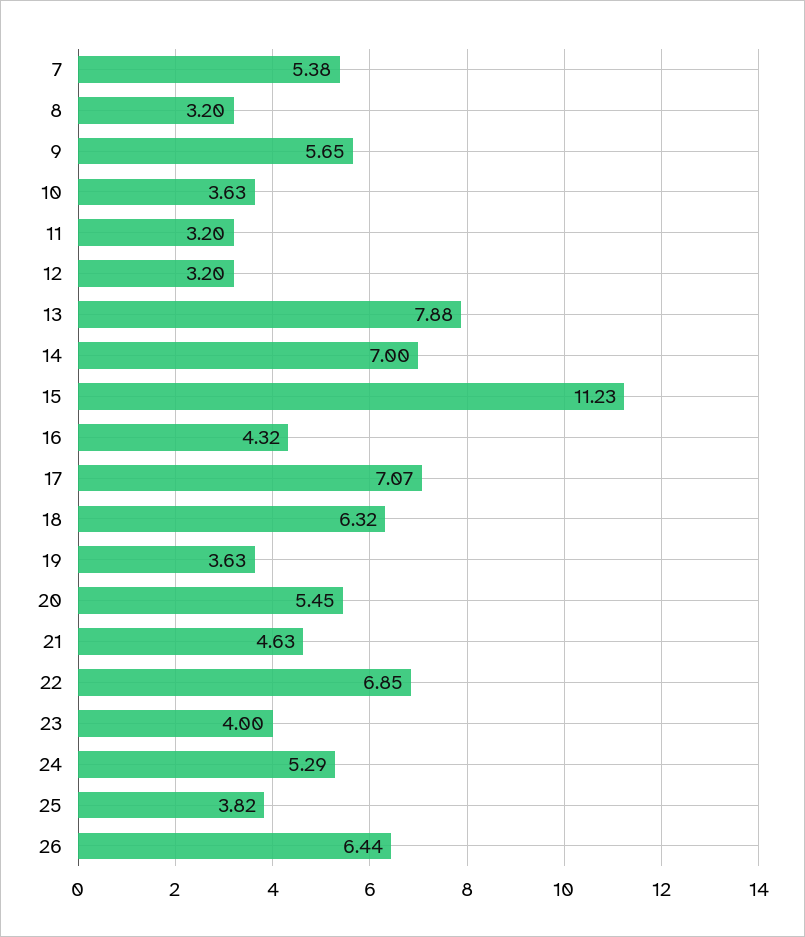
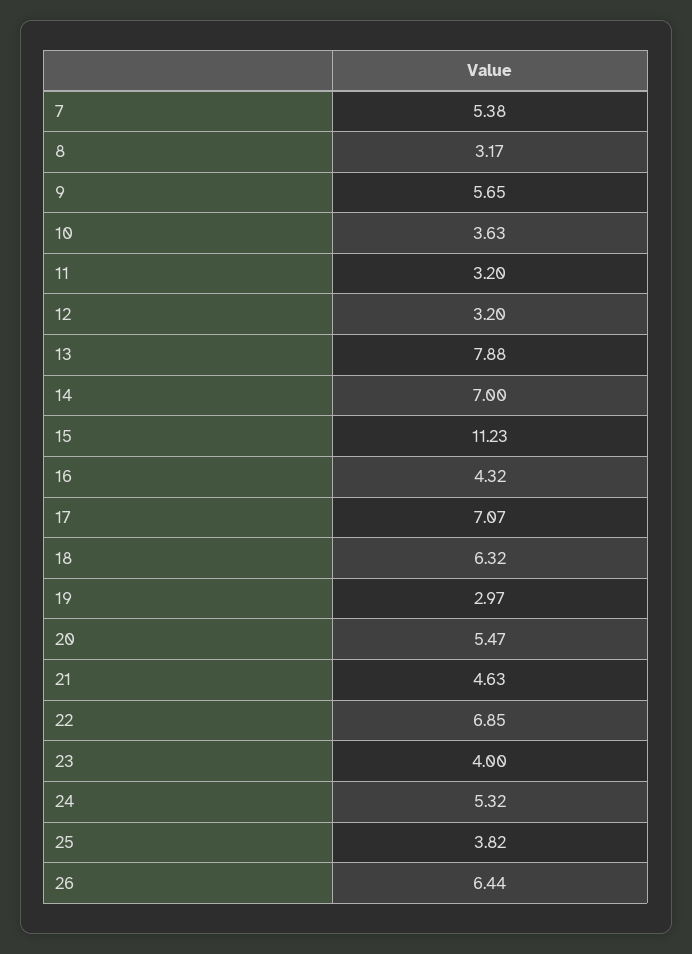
8: 3.2 -> 3.17
19: 3.63 -> 2.97
20: 5.45 -> 5.47
24: 5.29 -> 5.32

